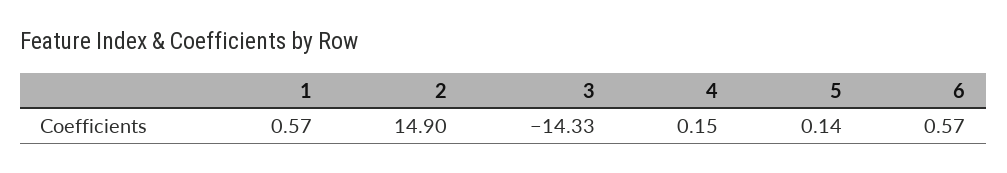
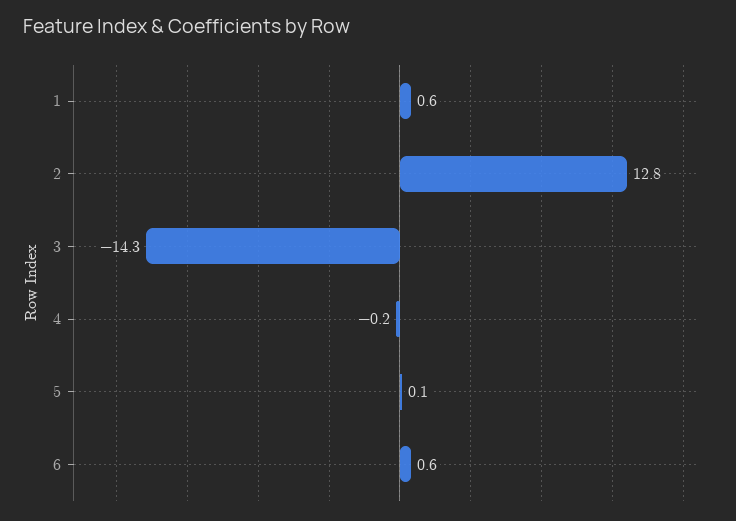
2: 14.9 -> 12.8
4: 0.15 -> -0.2

